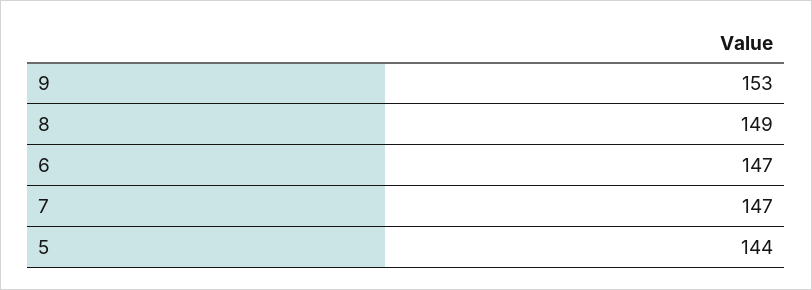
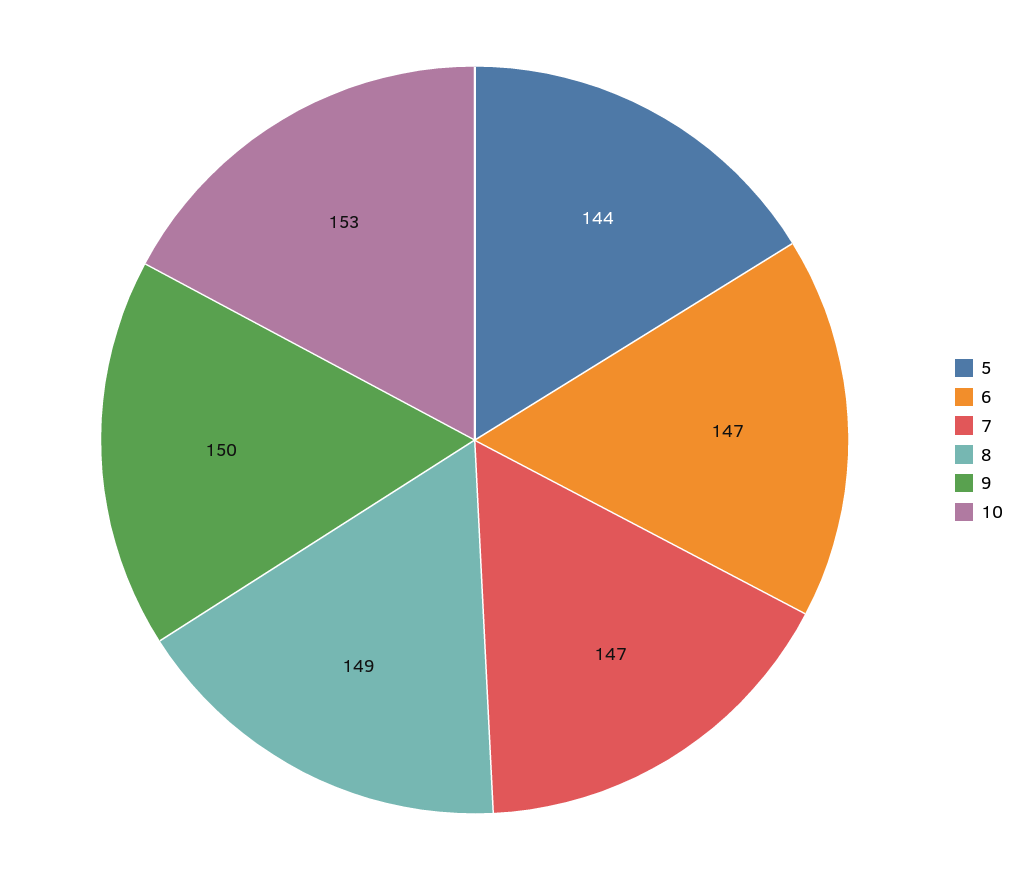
9: 153 -> 150
10: none -> 153

